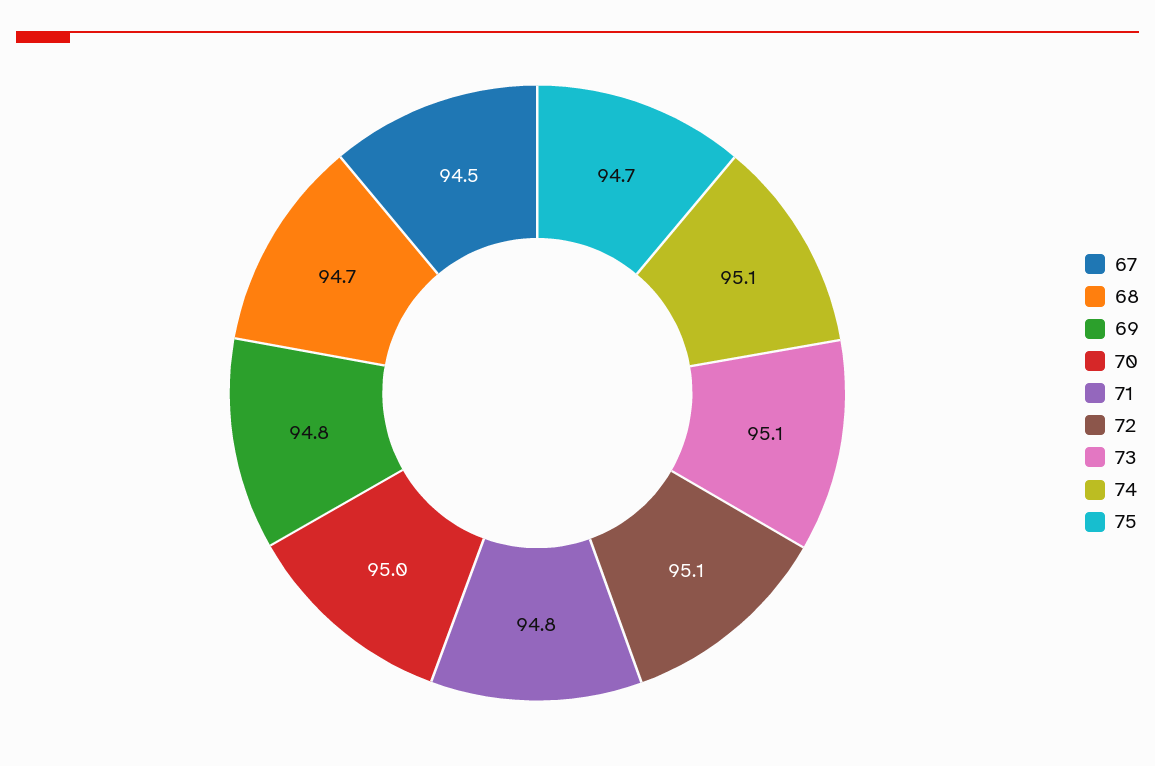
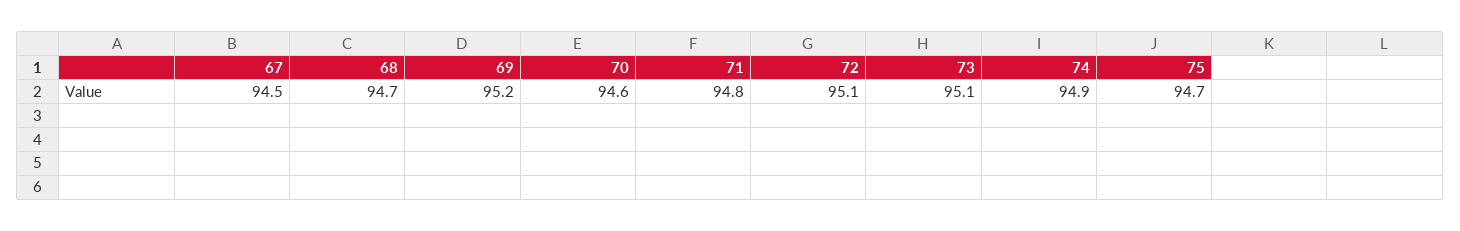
69: 94.8 -> 95.2
70: 95 -> 94.6
74: 95.1 -> 94.9

